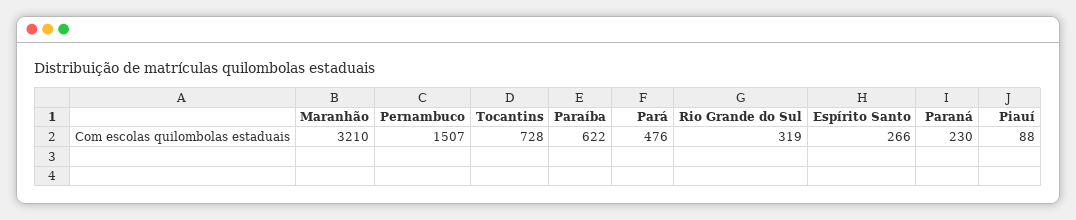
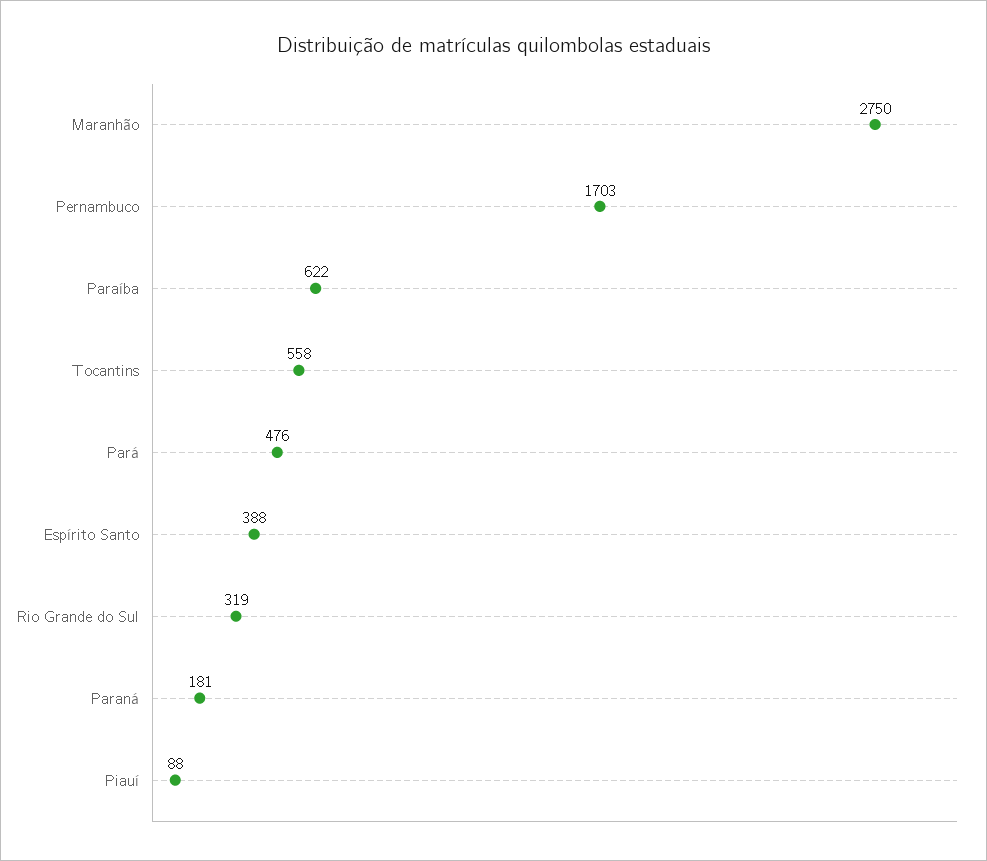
Maranhão: 3210 -> 2750
Pernambuco: 1507 -> 1703
Tocantins: 728 -> 558
Espírito Santo: 266 -> 388
Paraná: 230 -> 181

